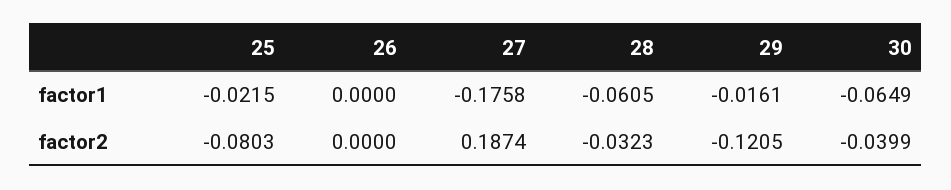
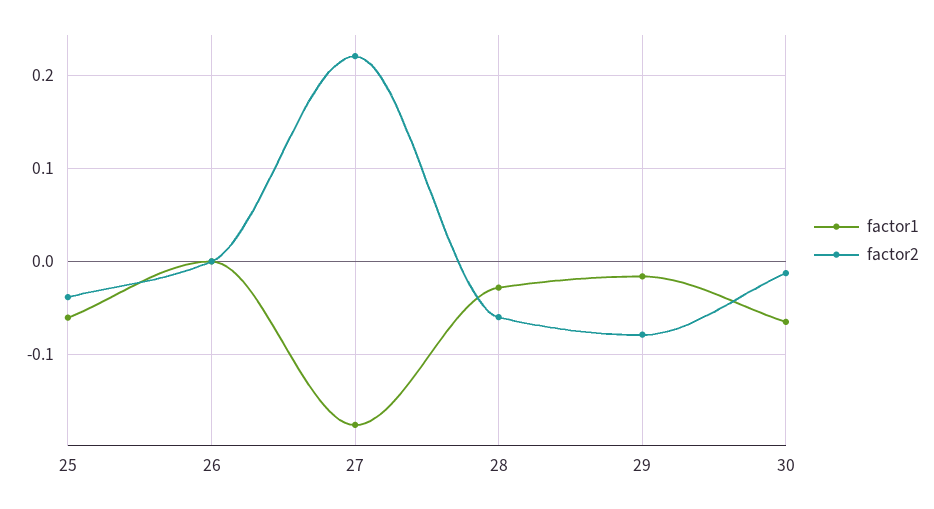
factor1, 25: -0.0215 -> -0.06
factor1, 28: -0.0605 -> -0.03
factor2, 25: -0.0803 -> -0.04
factor2, 27: 0.1874 -> 0.22
factor2, 28: -0.0323 -> -0.06
factor2, 29: -0.1205 -> -0.08
factor2, 30: -0.0399 -> -0.01

